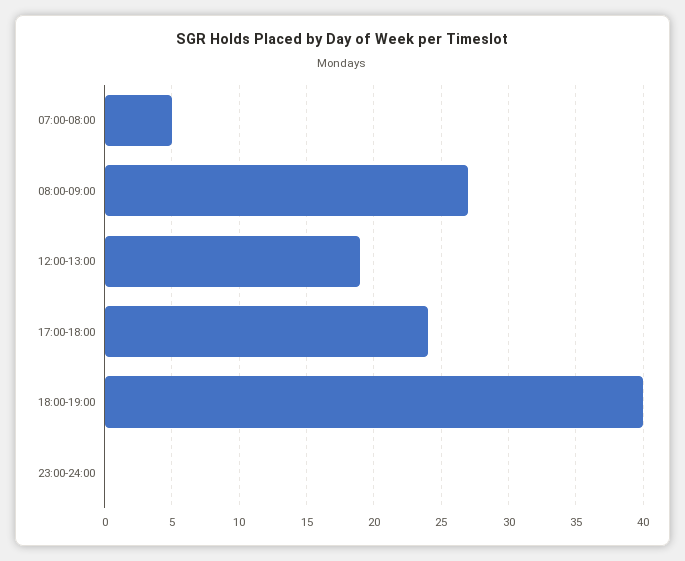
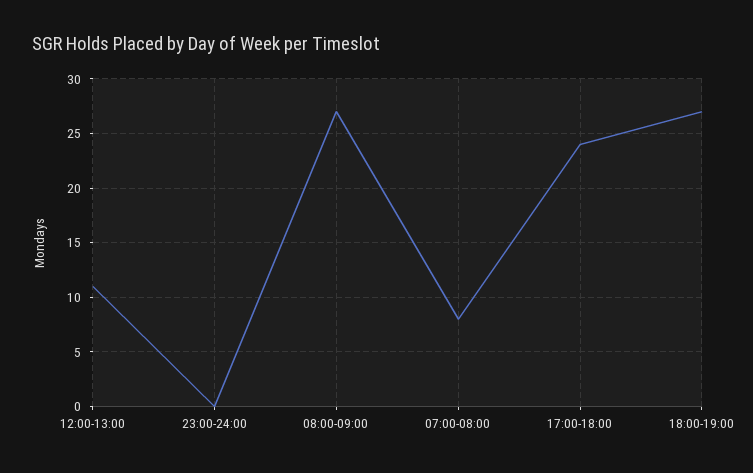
07:00-08:00: 5 -> 8
12:00-13:00: 19 -> 11
18:00-19:00: 40 -> 27

